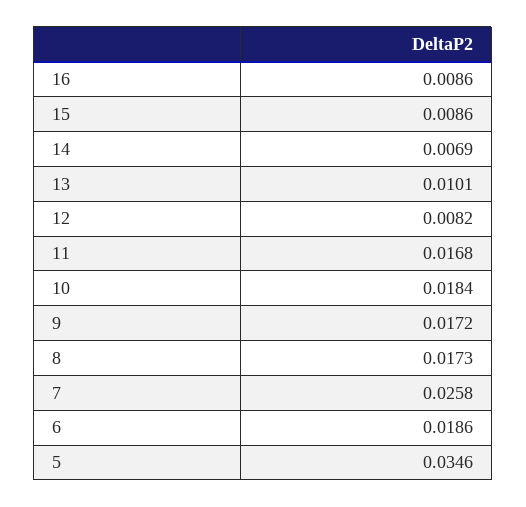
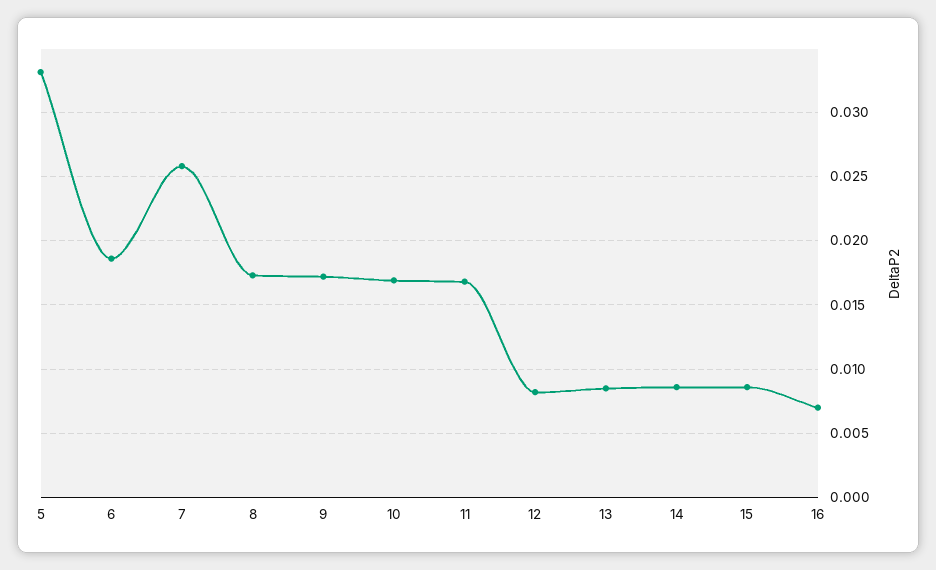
16: 0.0086 -> 0.007
14: 0.0069 -> 0.0085
13: 0.0101 -> 0.0085
10: 0.0184 -> 0.017
5: 0.0346 -> 0.033

